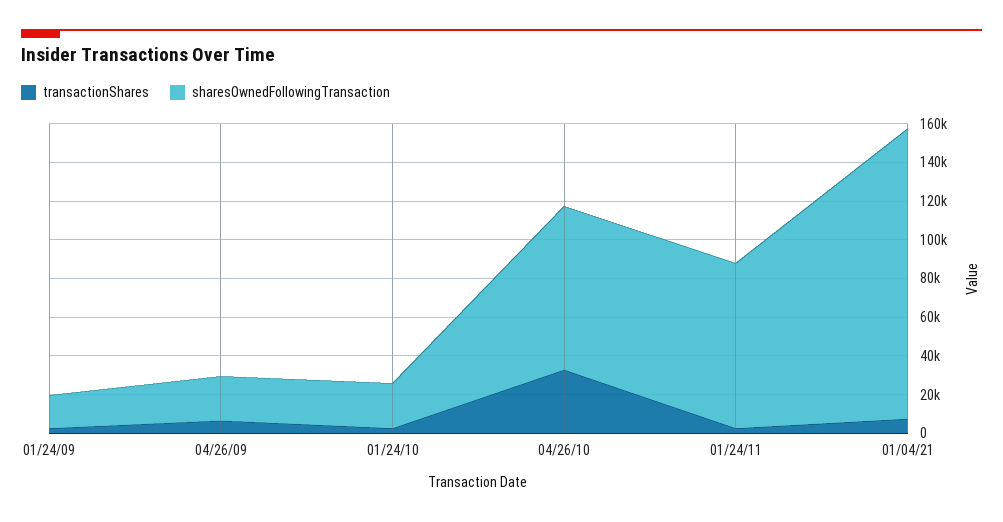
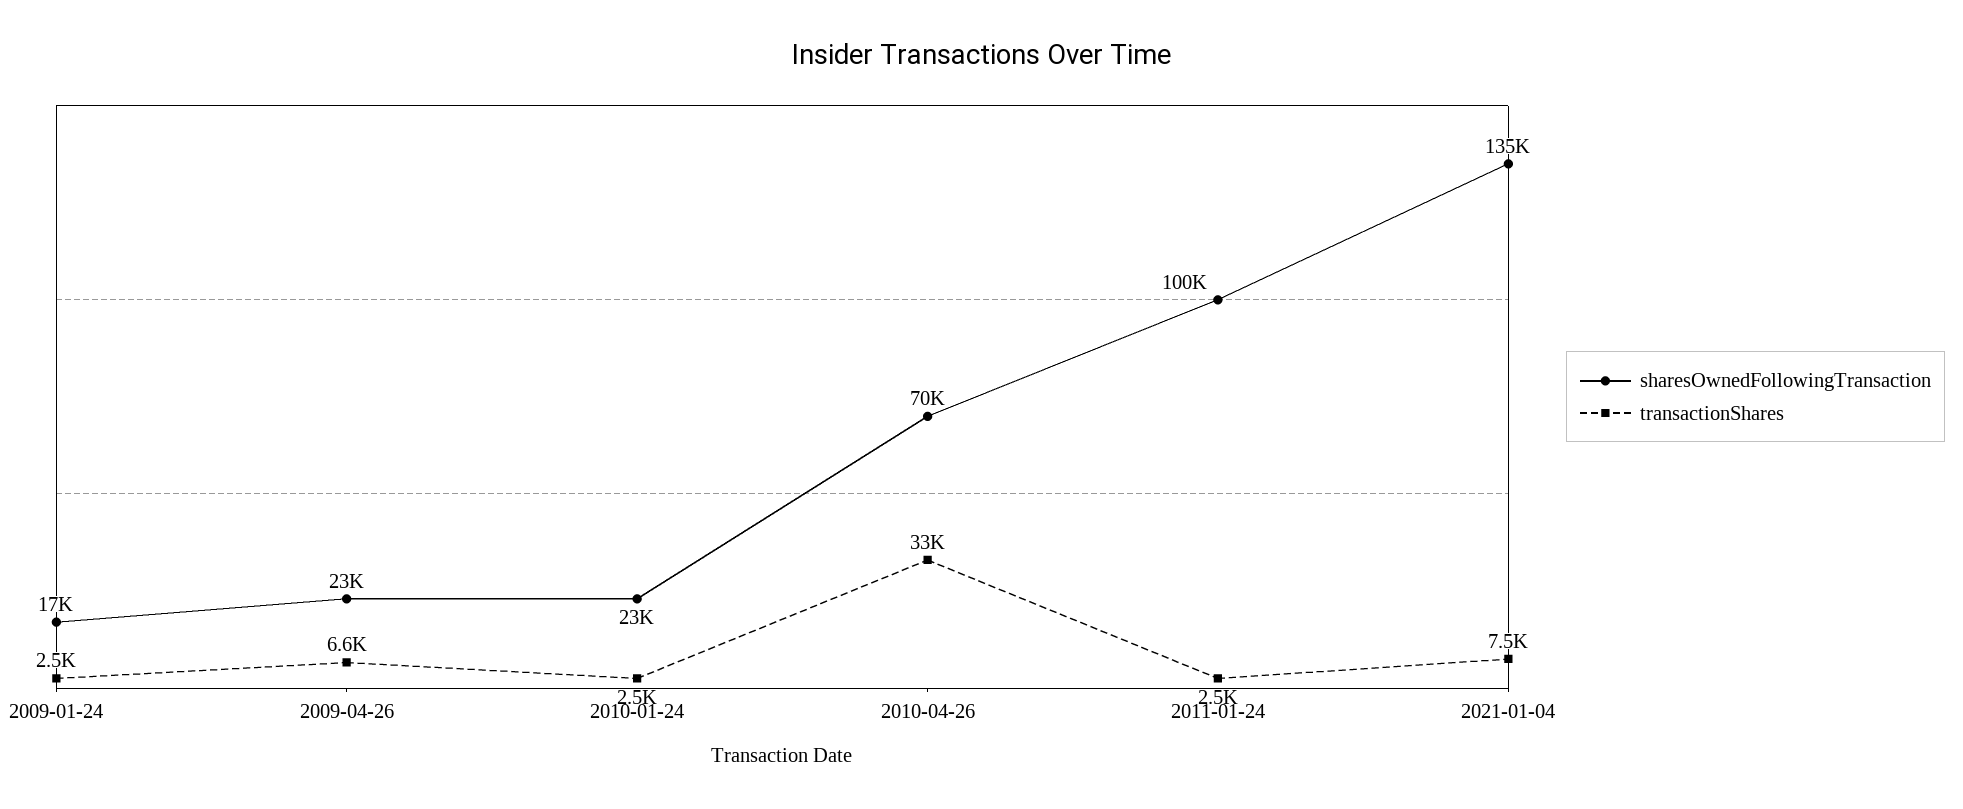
sharesOwnedFollowingTransaction, 04/26/10: 85000 -> 70000
sharesOwnedFollowingTransaction, 01/24/11: 85000 -> 100000
sharesOwnedFollowingTransaction, 01/04/21: 150000 -> 135000

